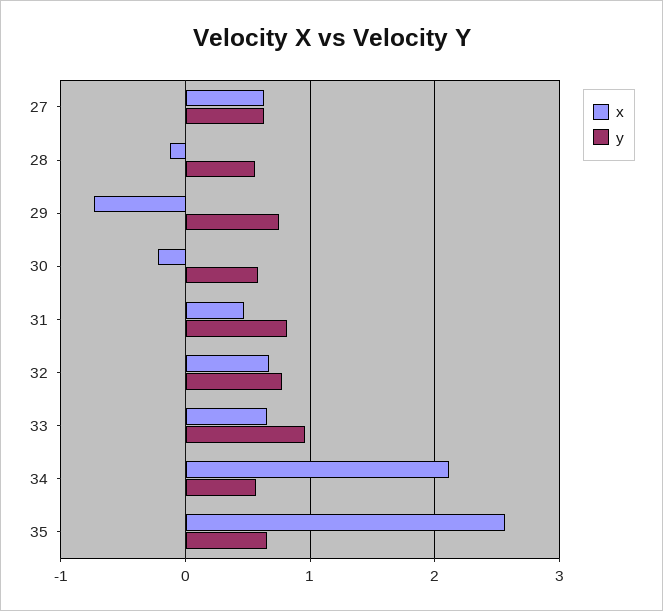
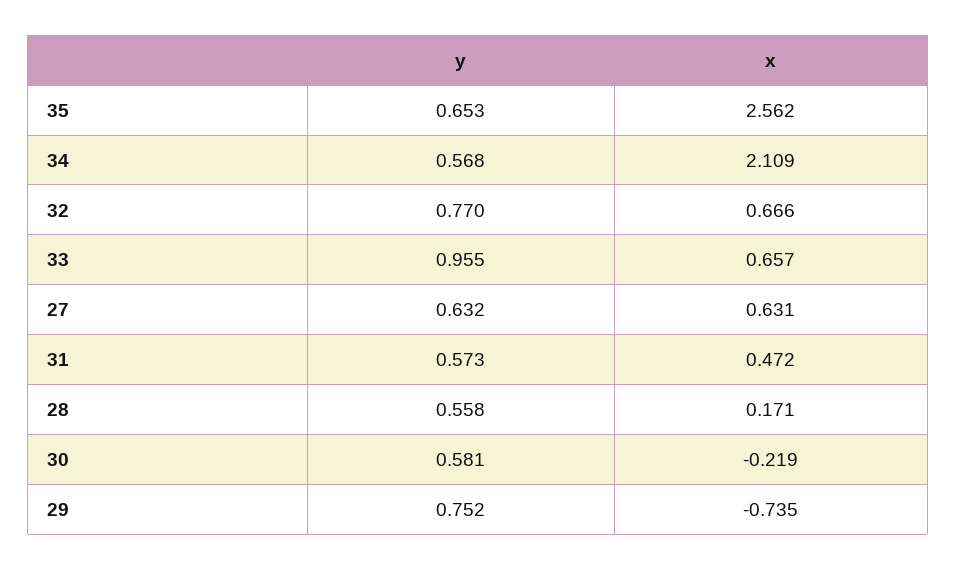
x, 28: -0.1 -> 0.171
y, 31: 0.8 -> 0.573

